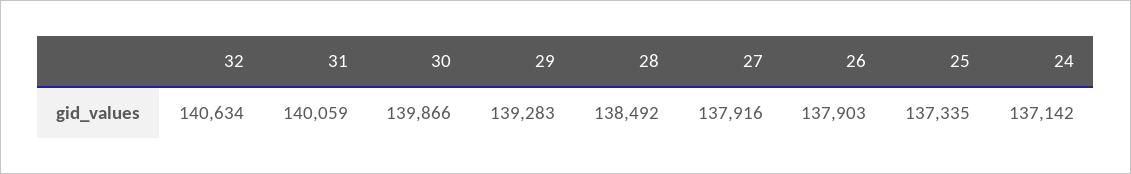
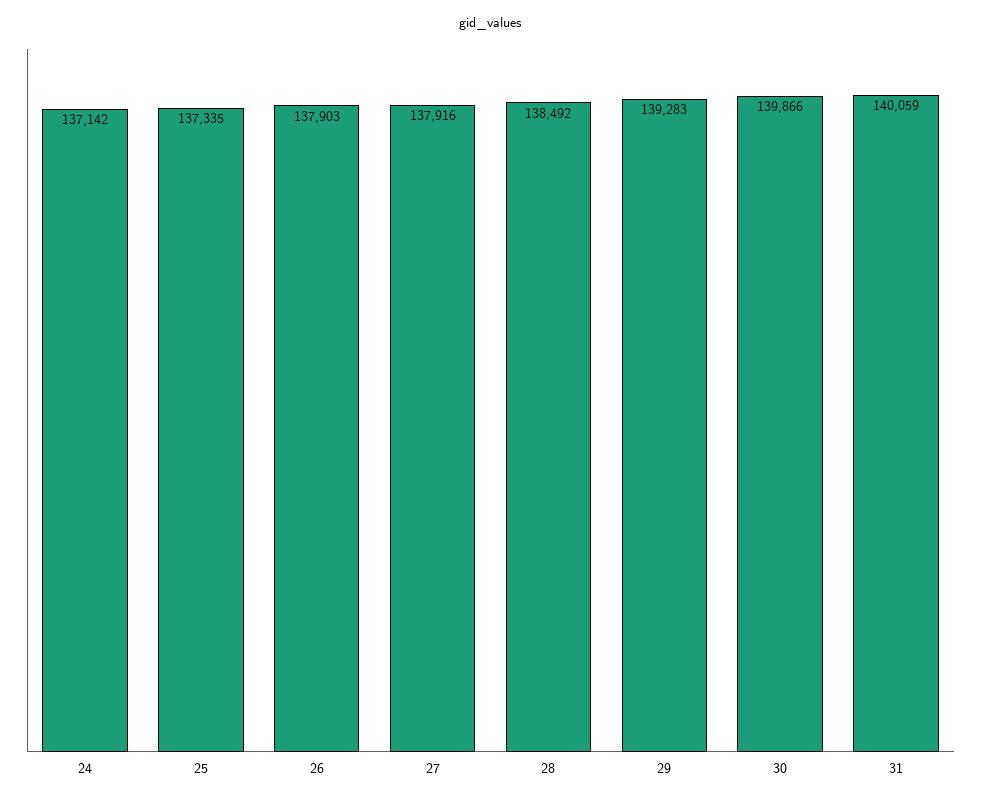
32: 140634 -> none

